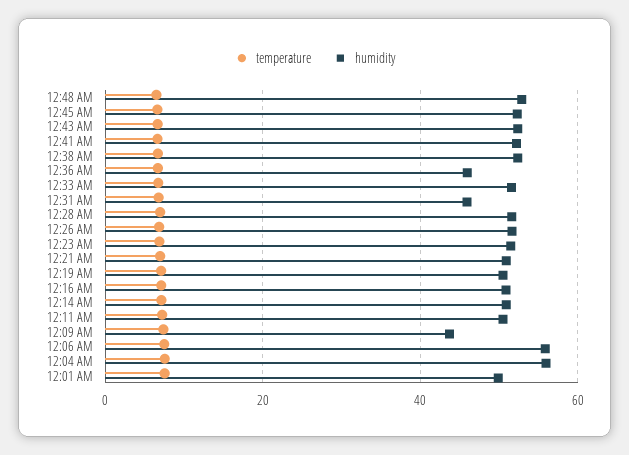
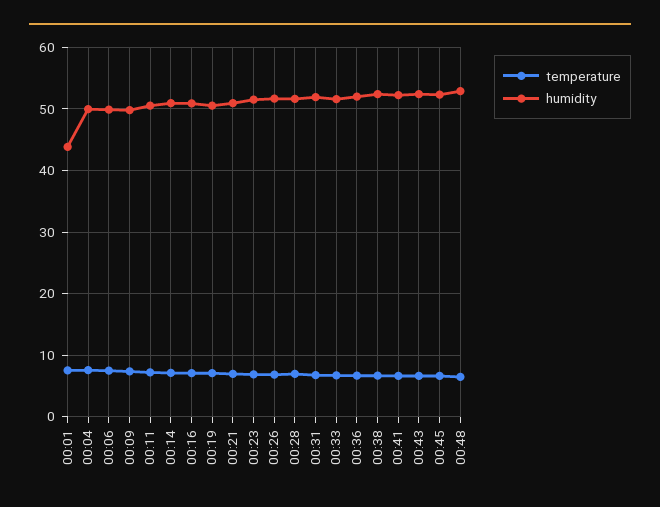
humidity, 12:36 AM: 46 -> 52
humidity, 12:31 AM: 46 -> 52
humidity, 12:09 AM: 44 -> 50
humidity, 12:06 AM: 56 -> 50
humidity, 12:04 AM: 56 -> 50
humidity, 12:01 AM: 50 -> 44

